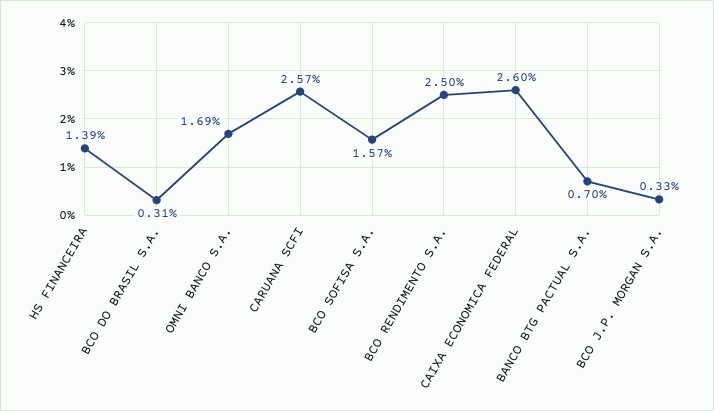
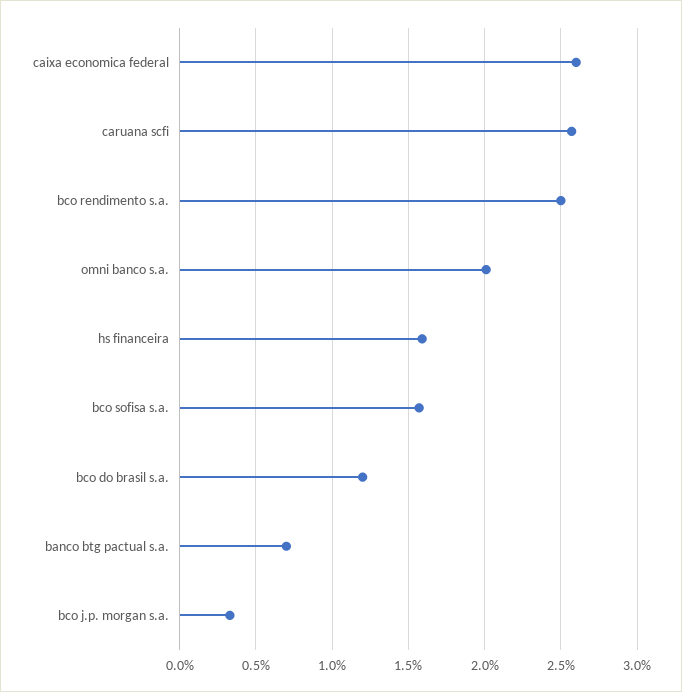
HS FINANCEIRA: 1.39 -> 1.6
BCO DO BRASIL S.A.: 0.31 -> 1.2
OMNI BANCO S.A.: 1.69 -> 2

